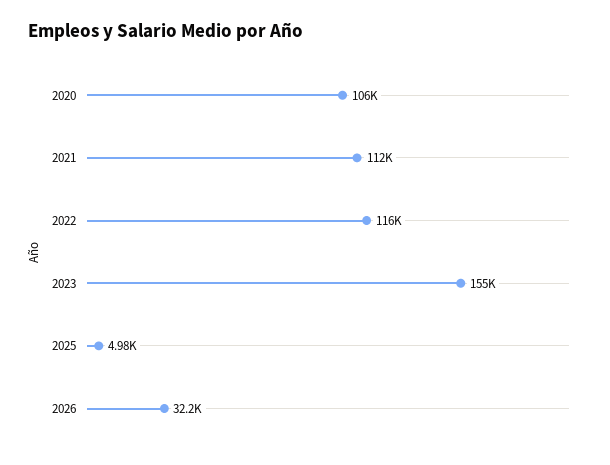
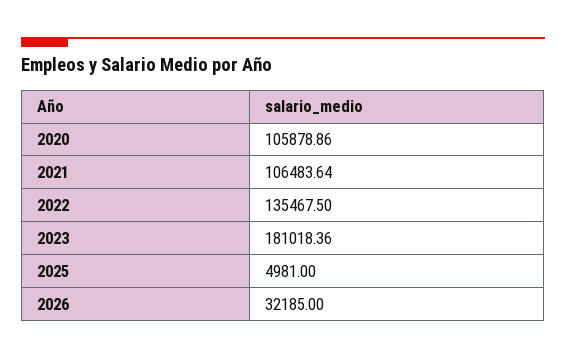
2021: 112000 -> 106483.64
2022: 116000 -> 135467.5
2023: 155000 -> 181018.36

